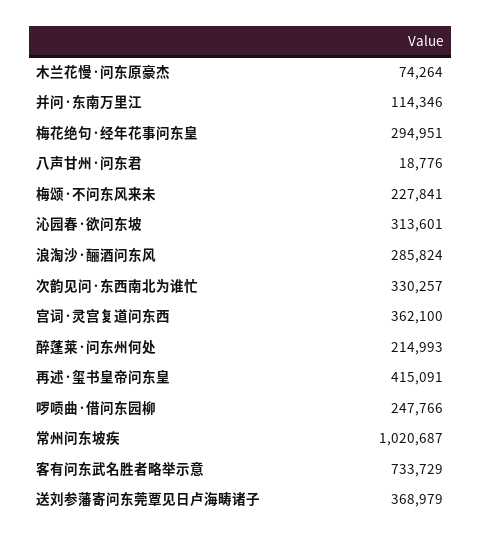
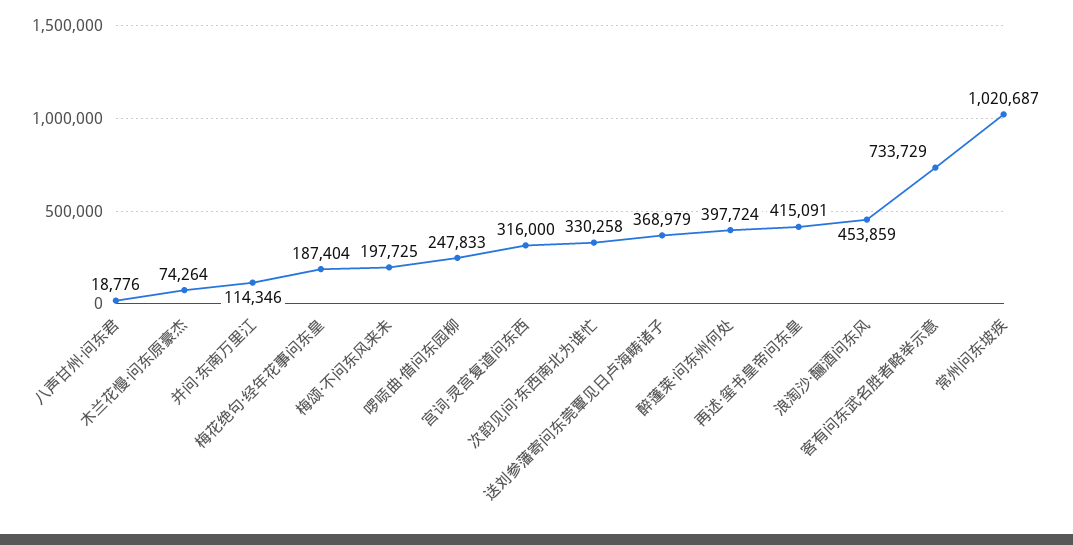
梅花绝句·经年花事问东皇: 294951 -> 187404
梅颂·不问东风来未: 227841 -> 197725
沁园春·欲问东坡: 313601 -> none
浪淘沙·酾酒问东风: 285824 -> 453859
次韵见问·东西南北为谁忙: 330257 -> 330258
宫词·灵宫复道问东西: 362100 -> 316000
醉蓬莱·问东州何处: 214993 -> 397724
啰唝曲·借问东园柳: 247766 -> 247833

